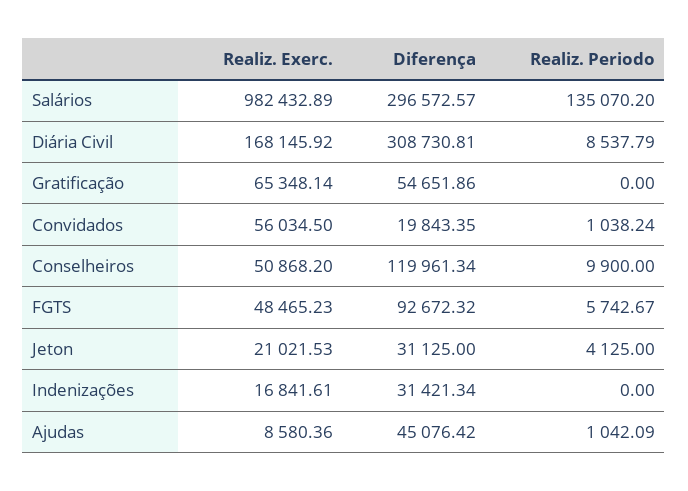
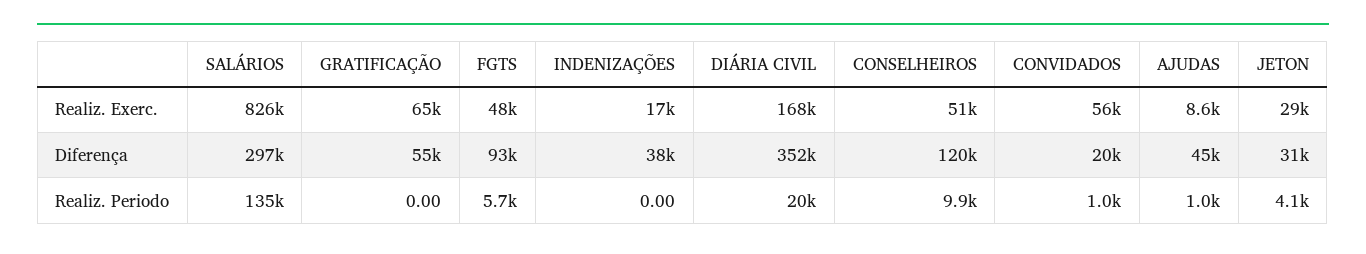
Realiz. Exerc., Salários: 982432.89 -> 826000
Diferença, Diária Civil: 308730.81 -> 352000
Realiz. Periodo, Diária Civil: 8537.79 -> 20000
Realiz. Exerc., Jeton: 21021.53 -> 29000
Diferença, Indenizações: 31421.34 -> 38000

